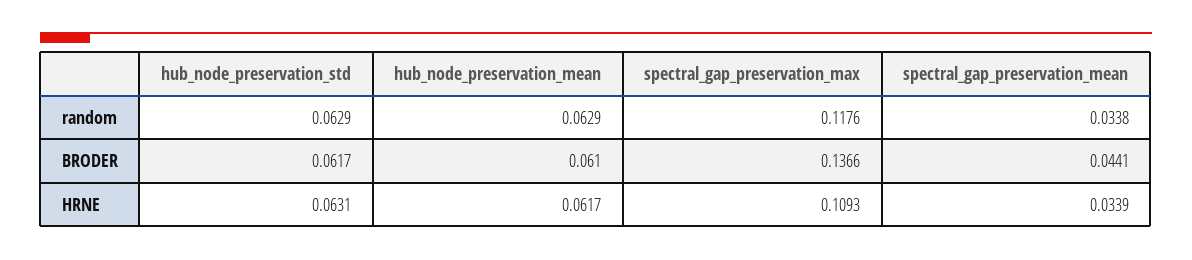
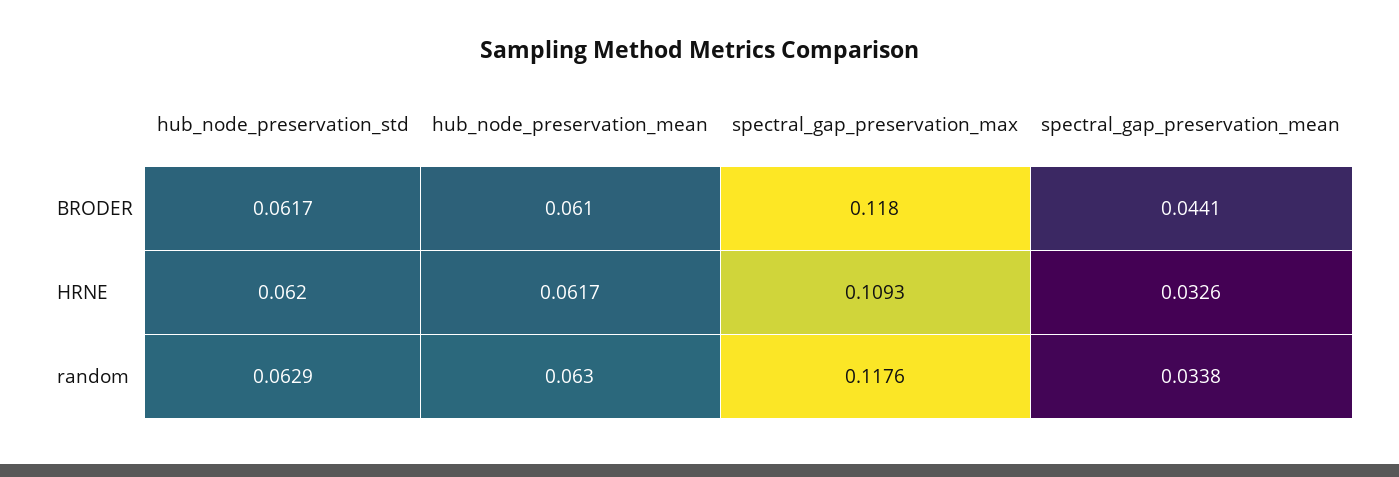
hub_node_preservation_mean, random: 0.0629 -> 0.063
spectral_gap_preservation_max, BRODER: 0.1366 -> 0.118
hub_node_preservation_std, HRNE: 0.0631 -> 0.062
spectral_gap_preservation_mean, HRNE: 0.0339 -> 0.0326

